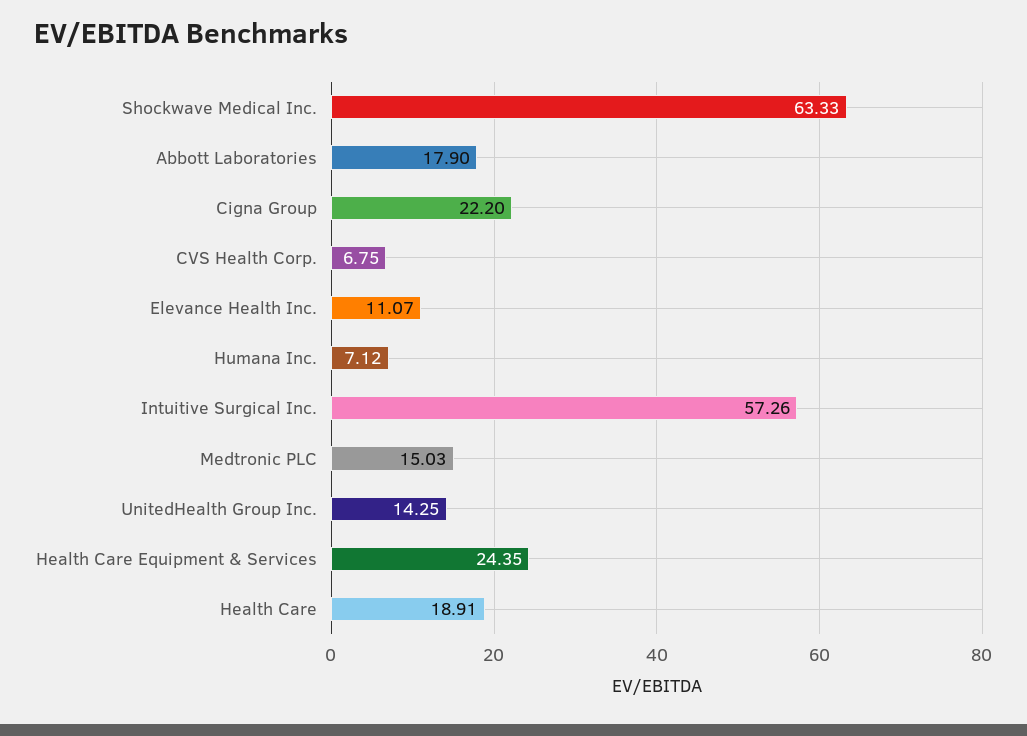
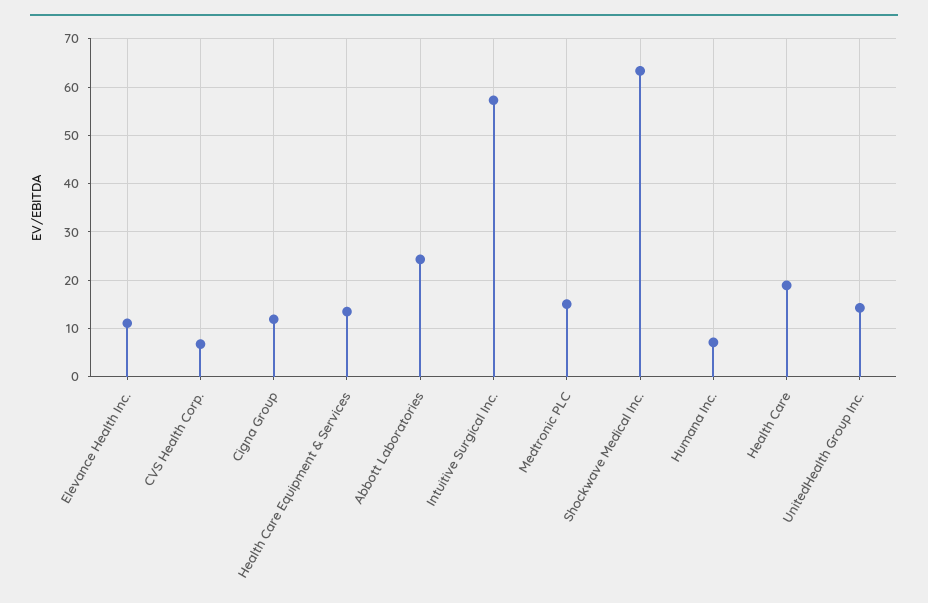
Abbott Laboratories: 17.9 -> 24
Cigna Group: 22.2 -> 12
Health Care Equipment & Services: 24.35 -> 14

